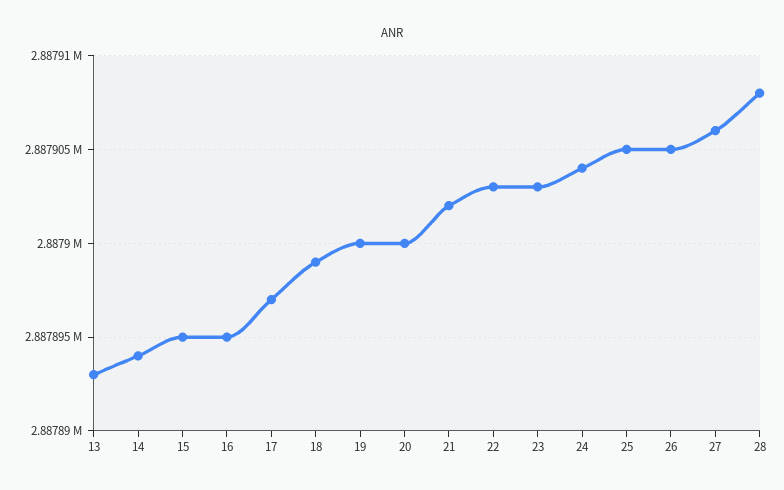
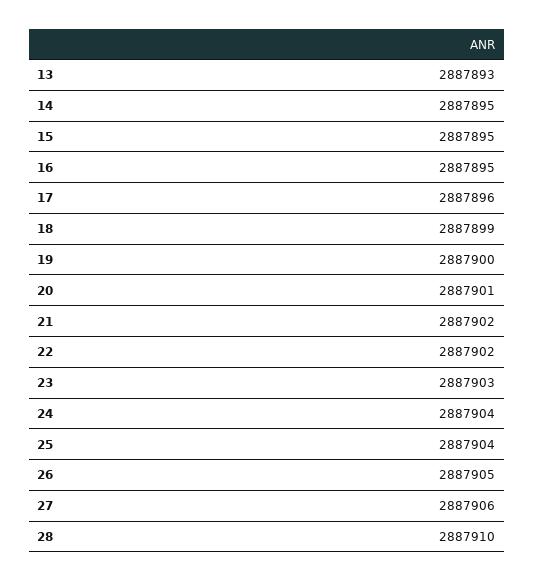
14: 2887894 -> 2887895
17: 2887897 -> 2887896
20: 2887900 -> 2887901
22: 2887903 -> 2887902
25: 2887905 -> 2887904
28: 2887908 -> 2887910

